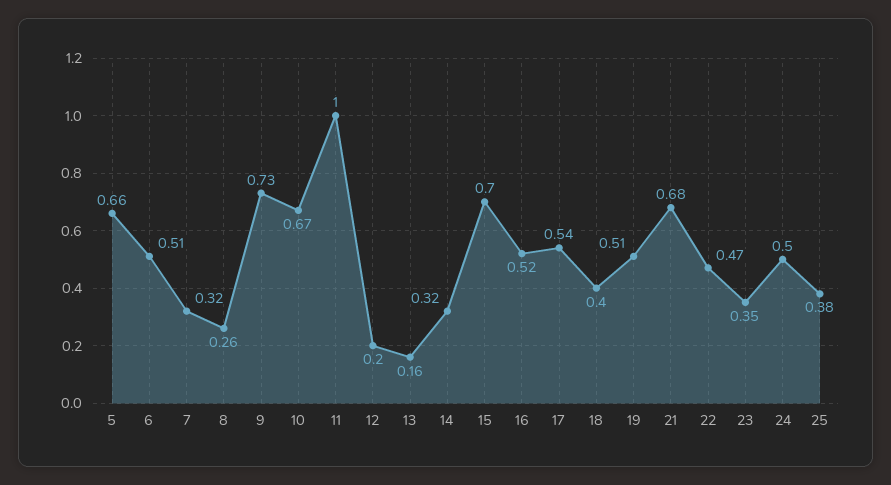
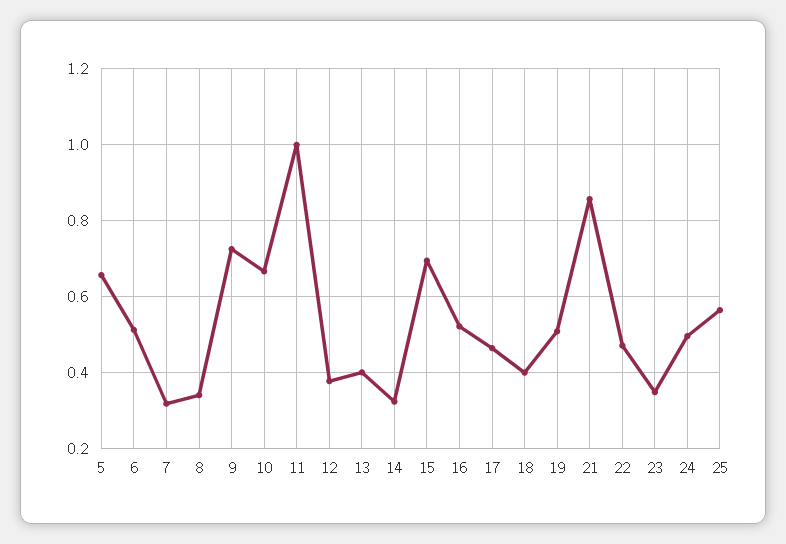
8: 0.26 -> 0.34
12: 0.2 -> 0.38
13: 0.16 -> 0.4
17: 0.54 -> 0.46
21: 0.68 -> 0.86
25: 0.38 -> 0.56

